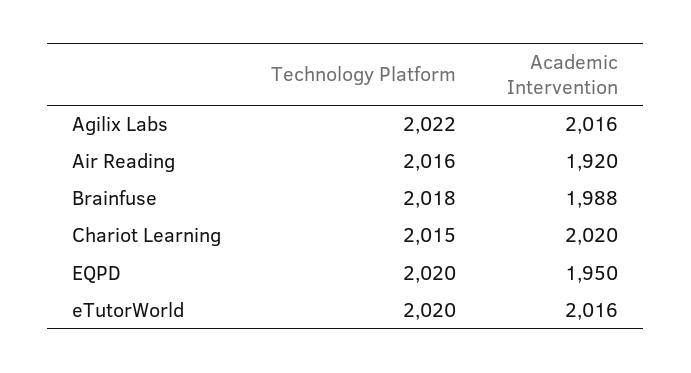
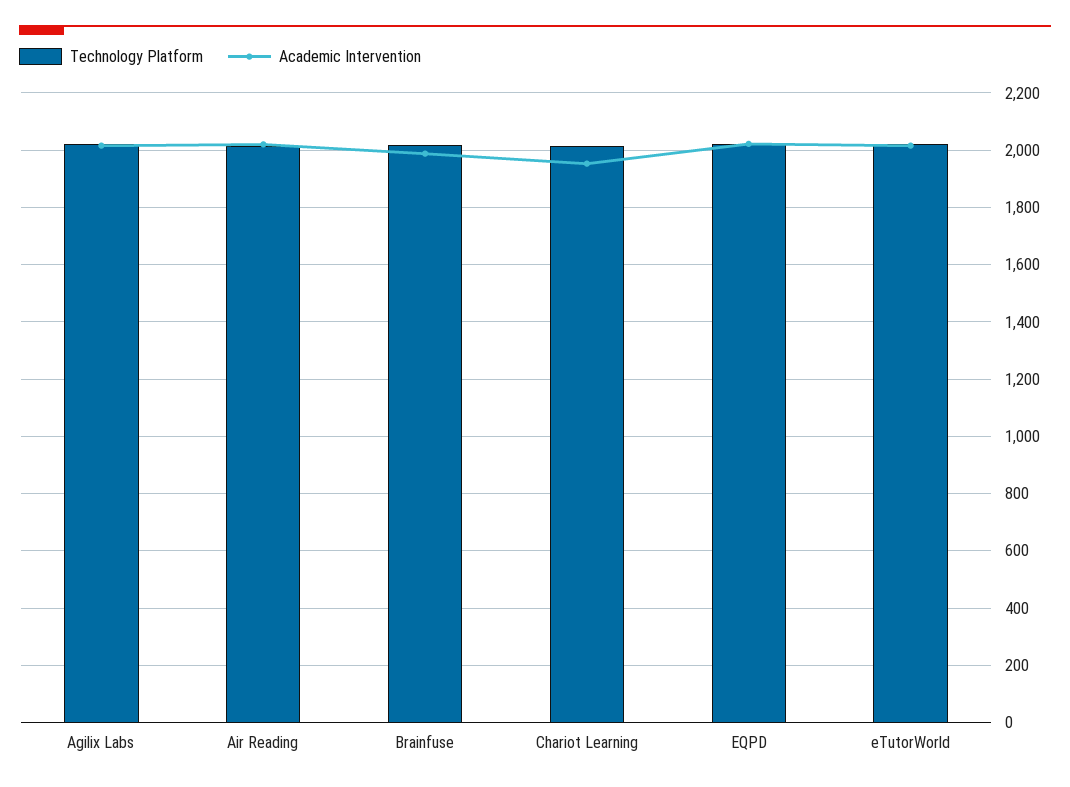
Academic Intervention, Air Reading: 1920 -> 2025
Academic Intervention, Chariot Learning: 2020 -> 1950
Academic Intervention, EQPD: 1950 -> 2025

